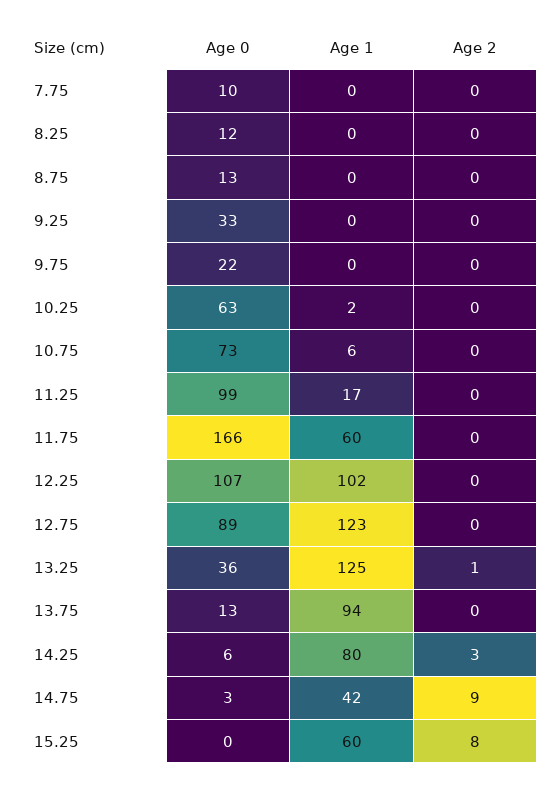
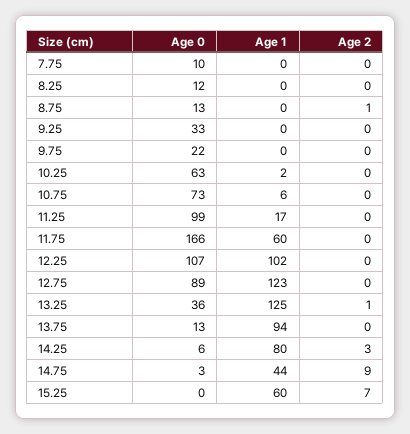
Age 2, 8.75: 0 -> 1
Age 1, 14.75: 42 -> 44
Age 2, 15.25: 8 -> 7

